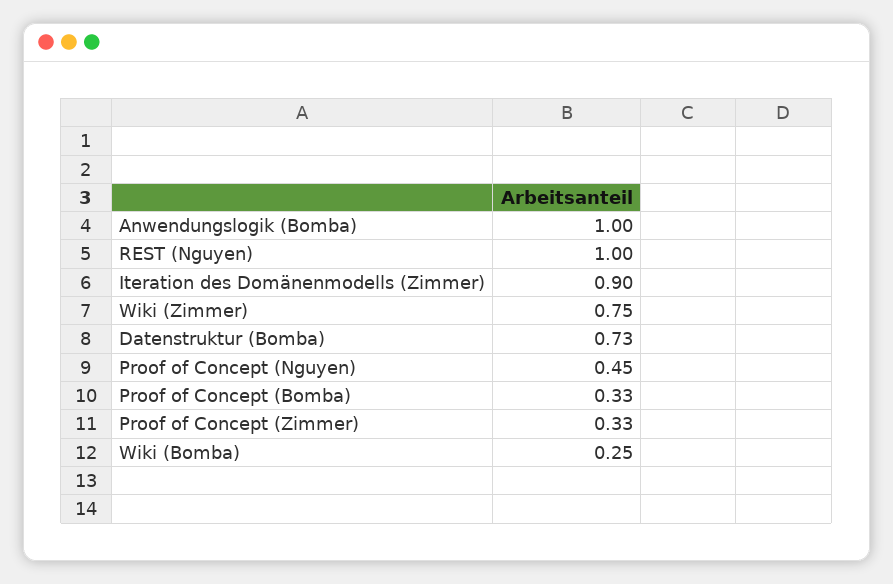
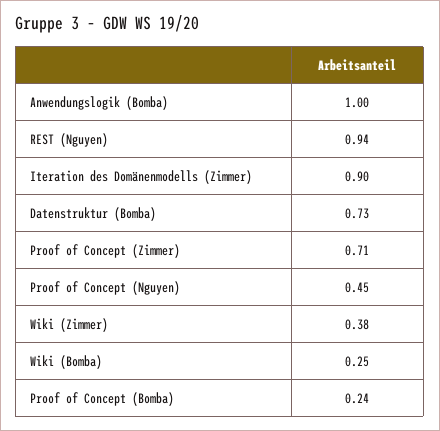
REST (Nguyen): 1 -> 0.94
Wiki (Zimmer): 0.75 -> 0.38
Proof of Concept (Bomba): 0.33 -> 0.24
Proof of Concept (Zimmer): 0.33 -> 0.71

